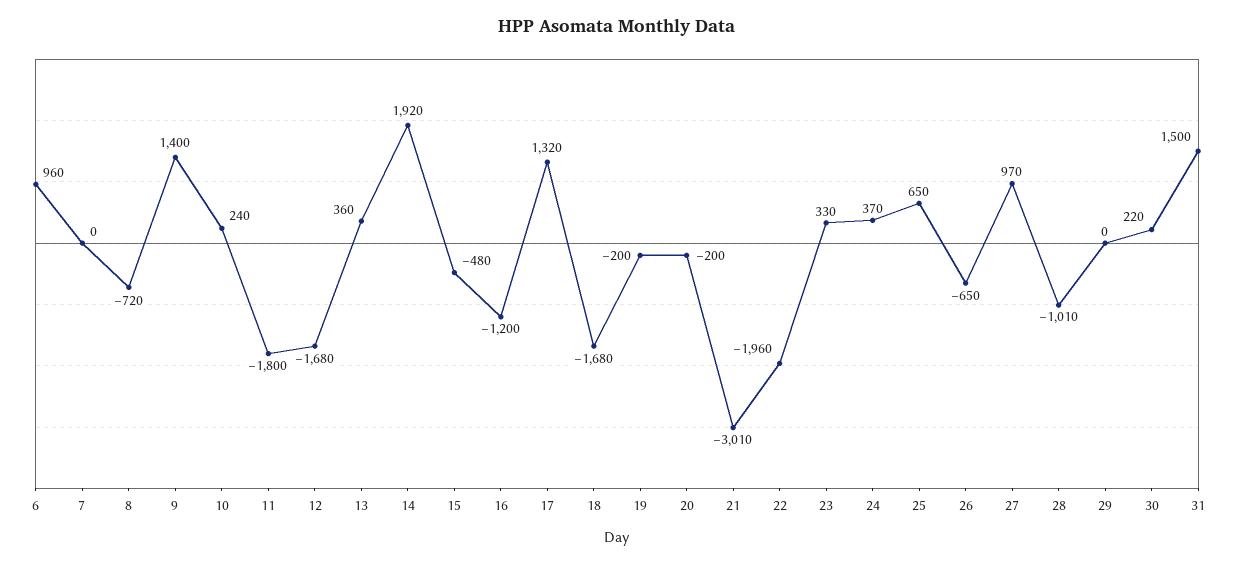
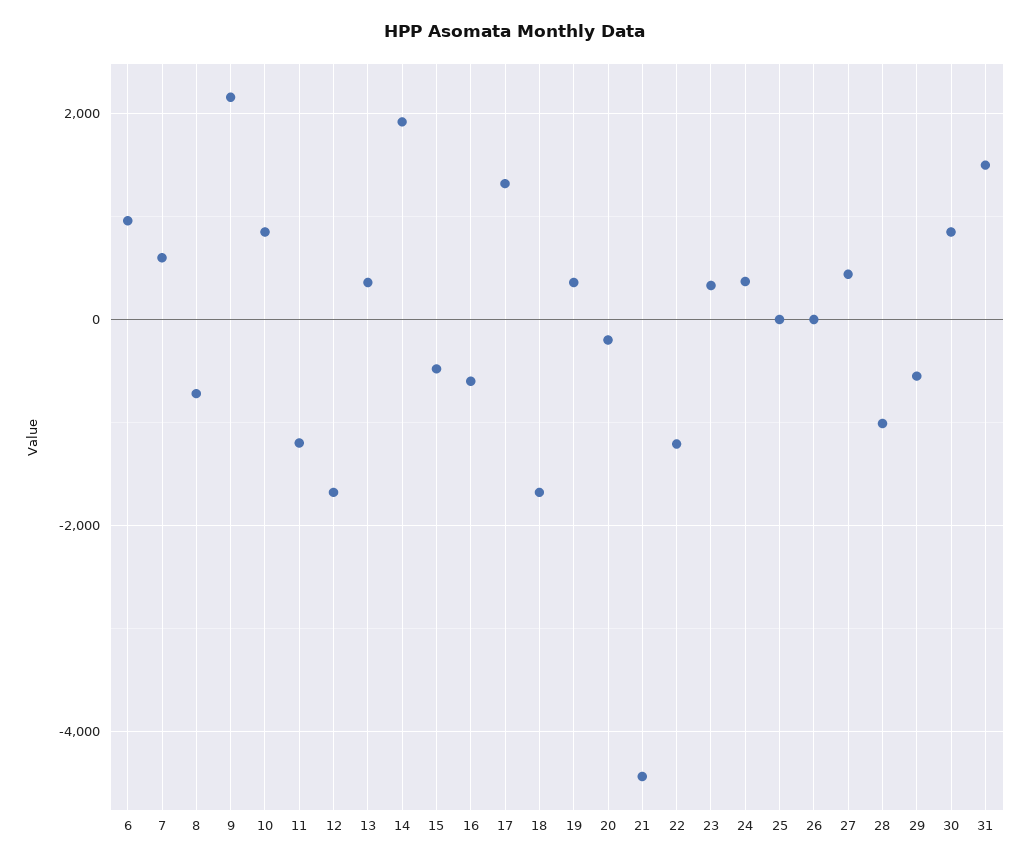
7: 0 -> 600
9: 1400 -> 2200
10: 240 -> 800
11: -1800 -> -1200
16: -1200 -> -600
19: -200 -> 400
21: -3010 -> -4400
22: -1960 -> -1200
25: 650 -> 0
26: -650 -> 0
27: 970 -> 400
29: 0 -> -600
30: 220 -> 800

